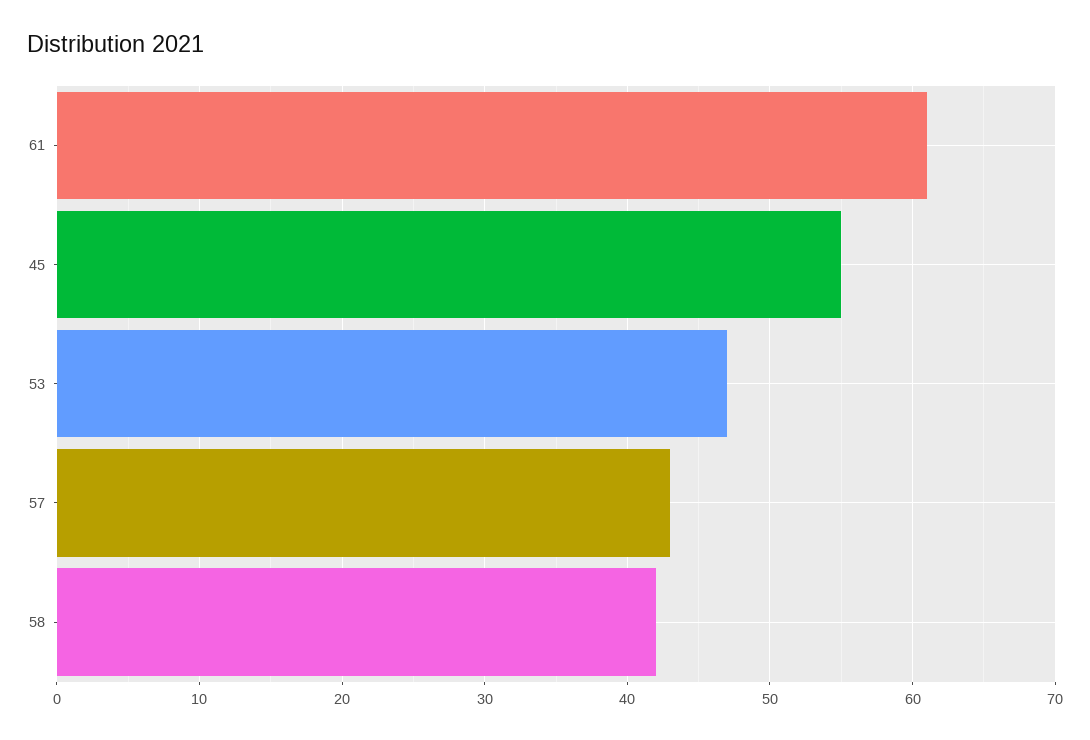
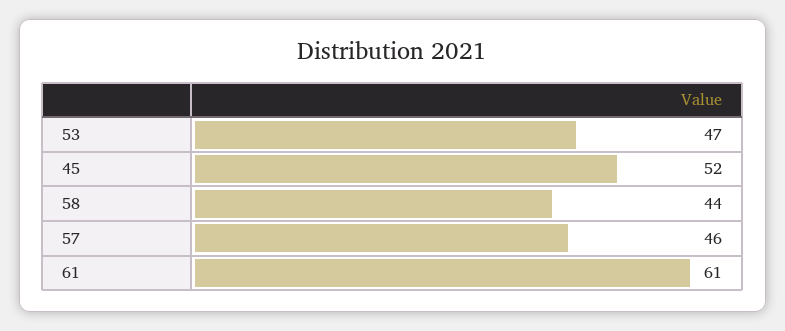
45: 55 -> 52
57: 43 -> 46
58: 42 -> 44

